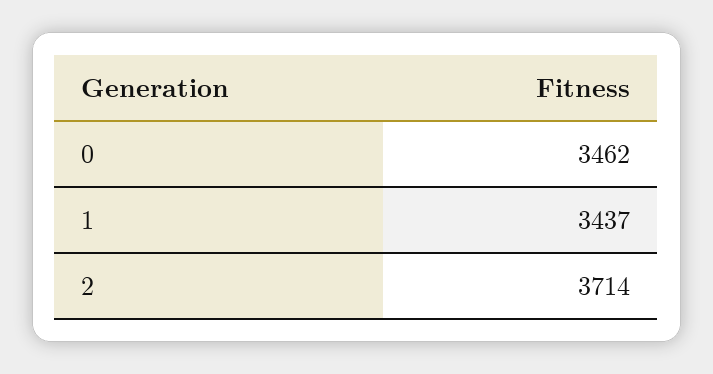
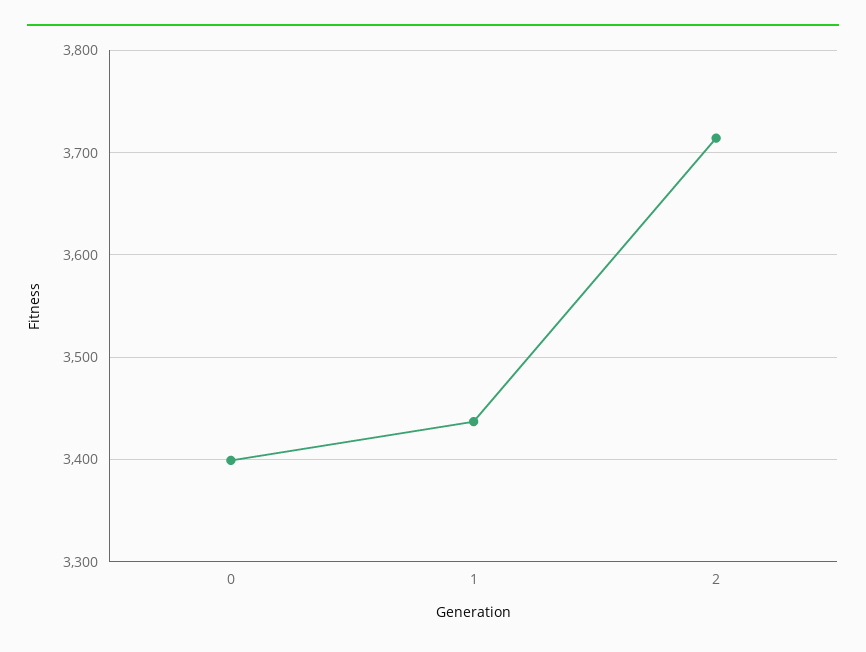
0: 3462 -> 3400

